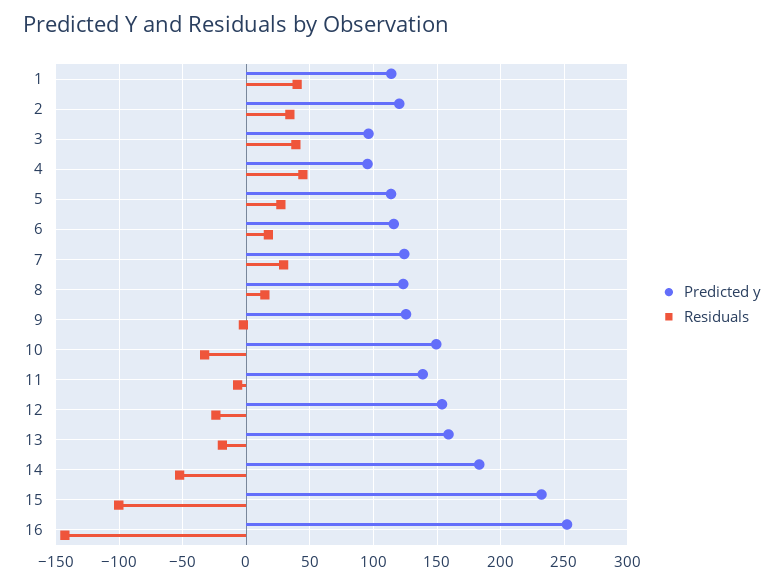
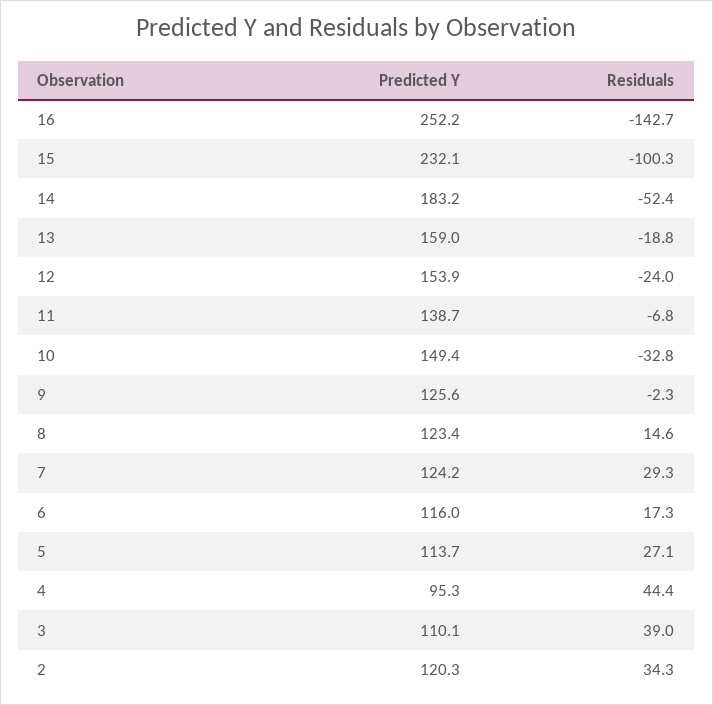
Predicted y, 1: 115 -> none
Residuals, 1: 40 -> none
Predicted y, 3: 95 -> 110.1

